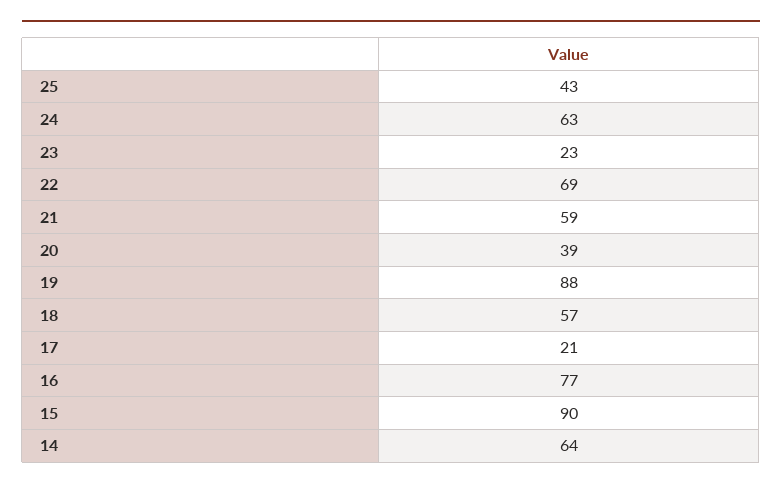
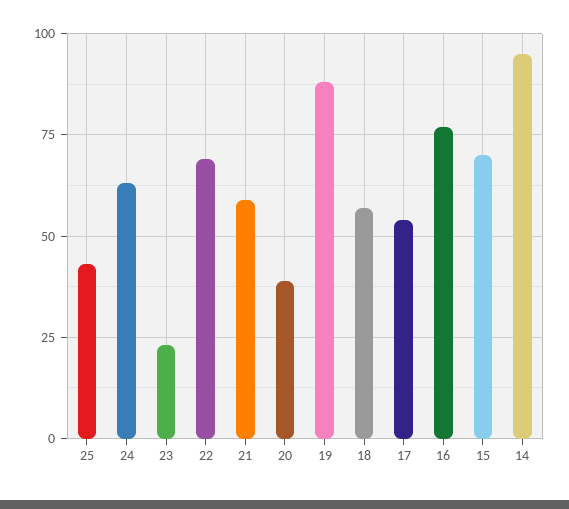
17: 21 -> 55
15: 90 -> 70
14: 64 -> 95

